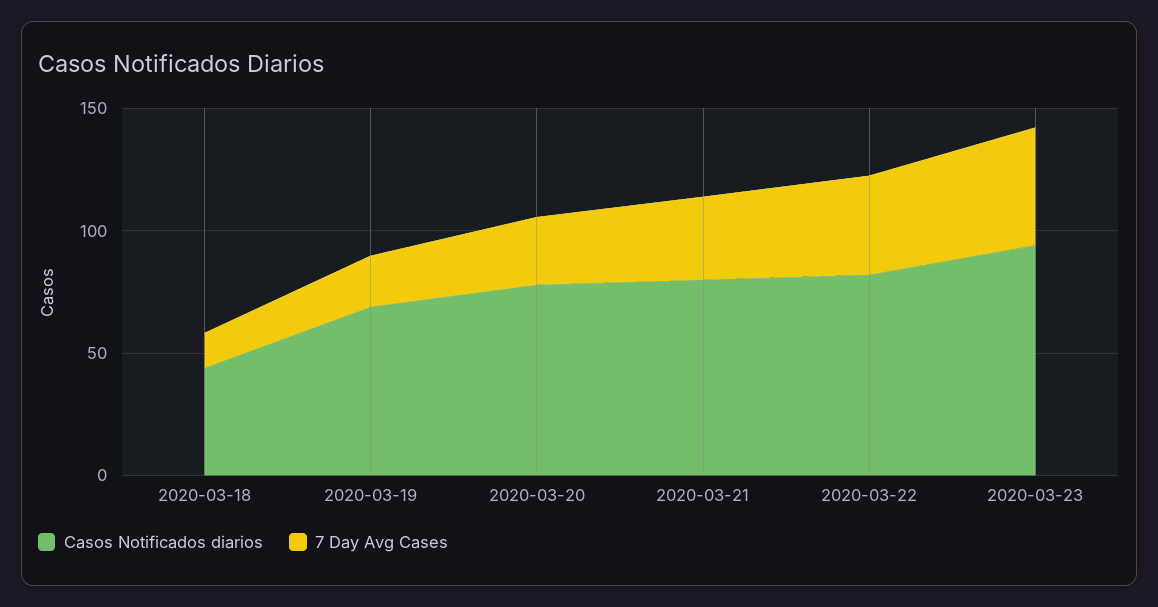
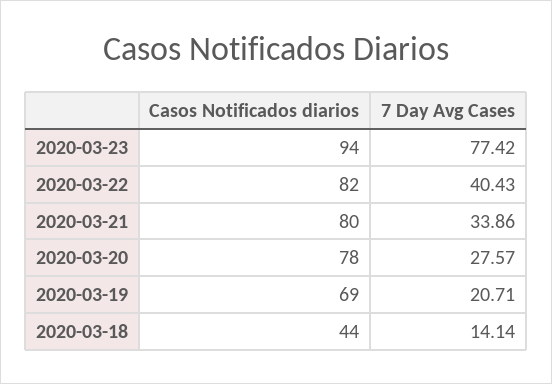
7 Day Avg Cases, 2020-03-23: 50 -> 77.42

